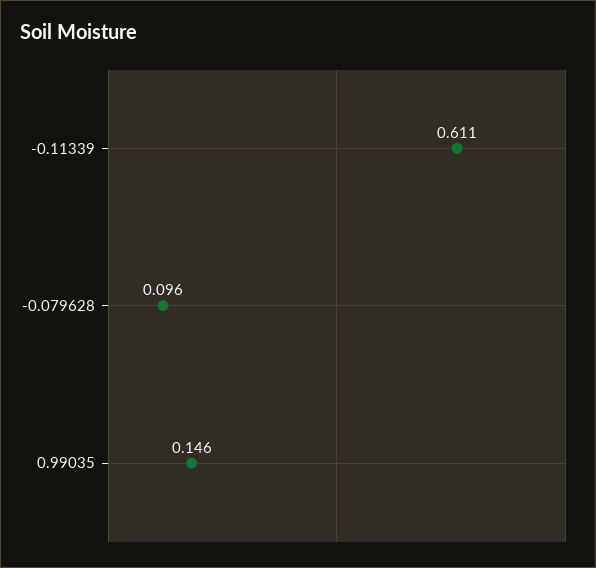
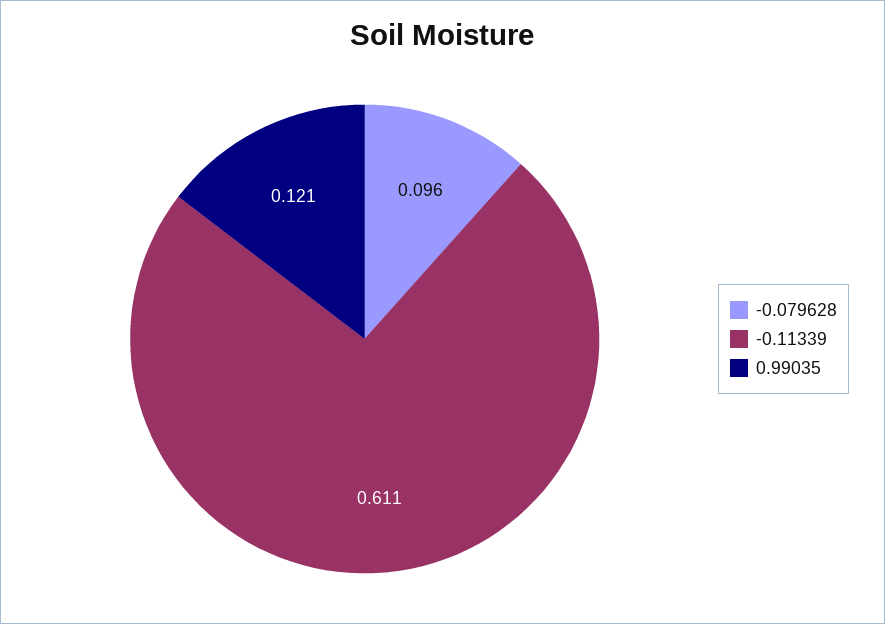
0.99035: 0.146 -> 0.121

